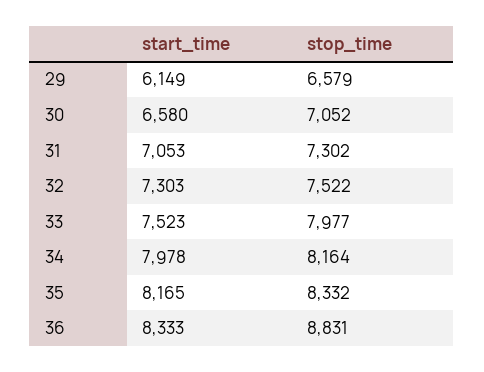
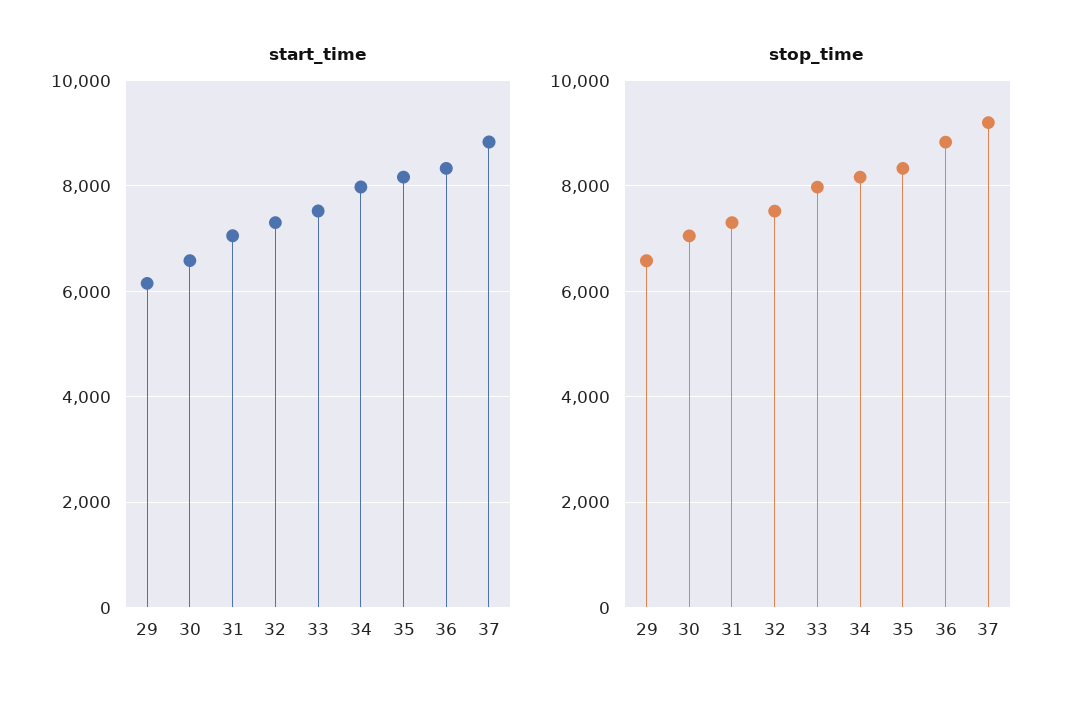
start_time, 37: none -> 8800
stop_time, 37: none -> 9200

